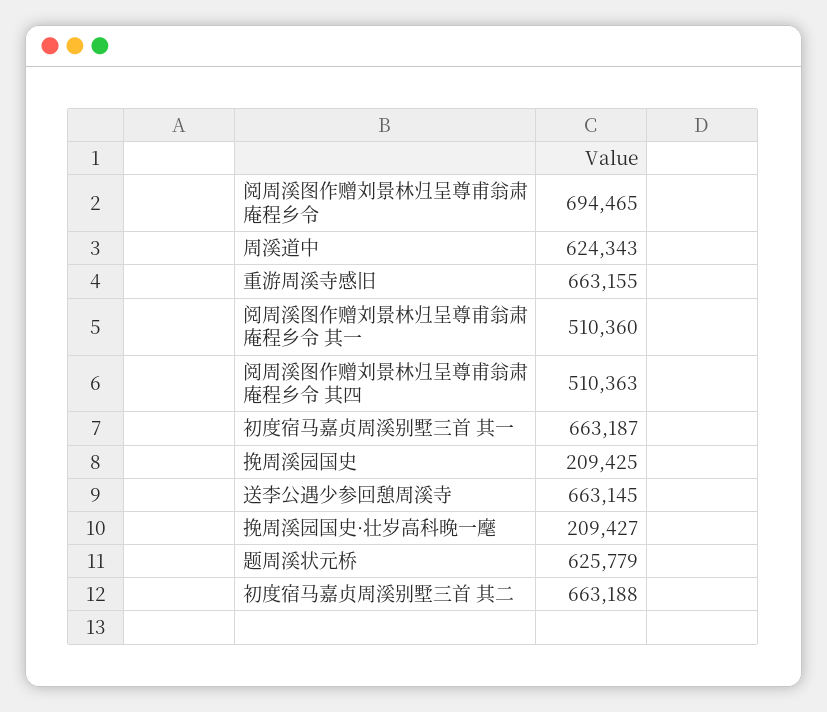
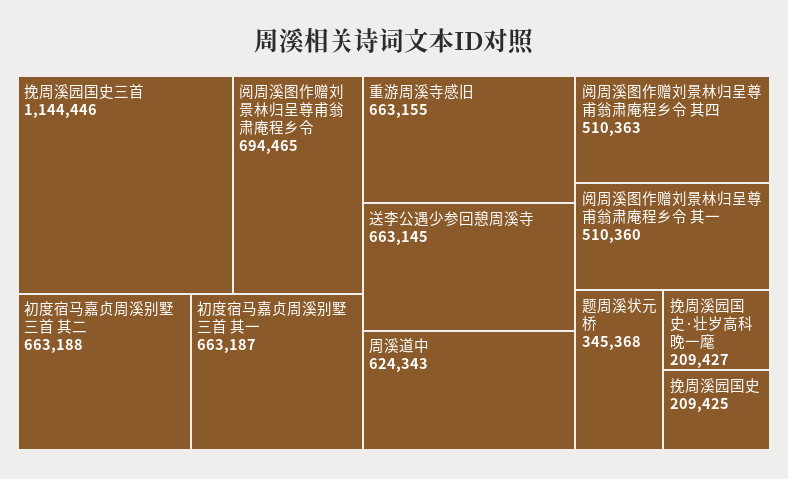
题周溪状元桥: 625779 -> 345368
挽周溪园国史三首: none -> 1144446

